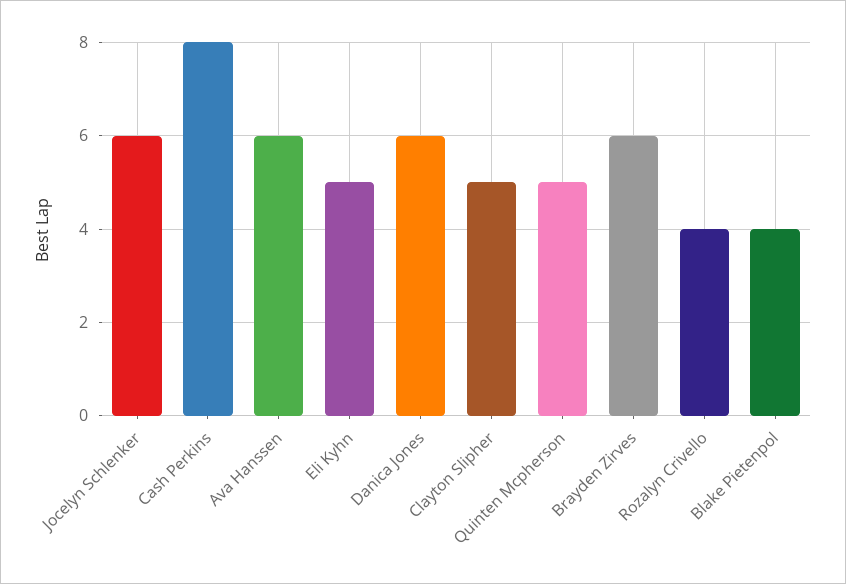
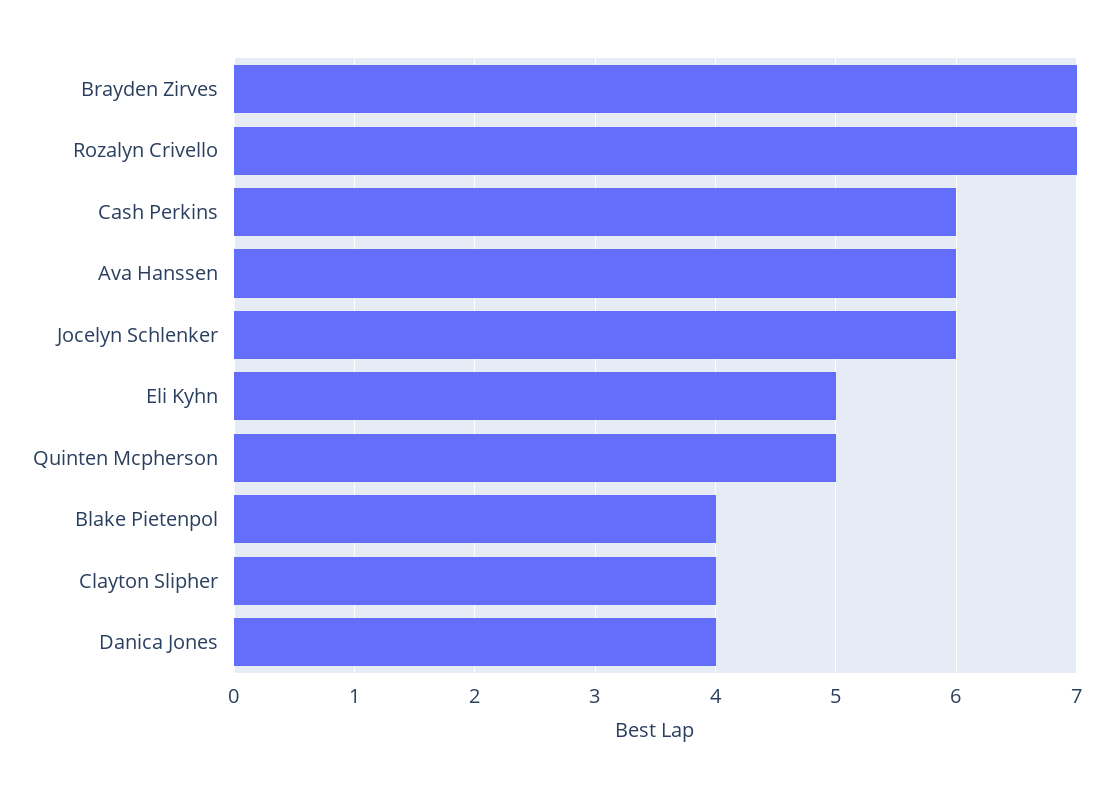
Cash Perkins: 8 -> 6
Danica Jones: 6 -> 4
Clayton Slipher: 5 -> 4
Brayden Zirves: 6 -> 7
Rozalyn Crivello: 4 -> 7

